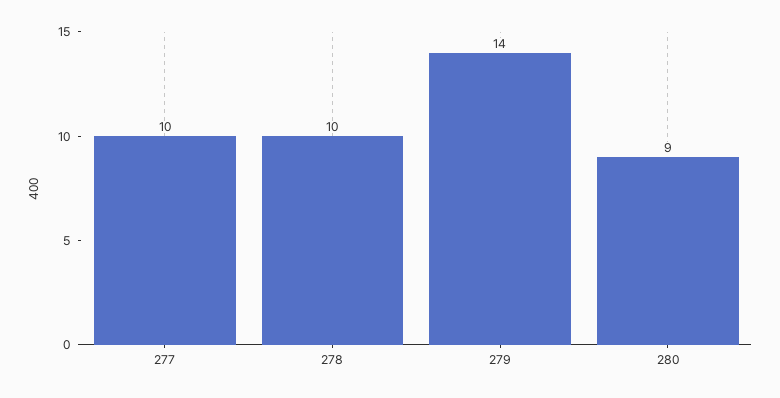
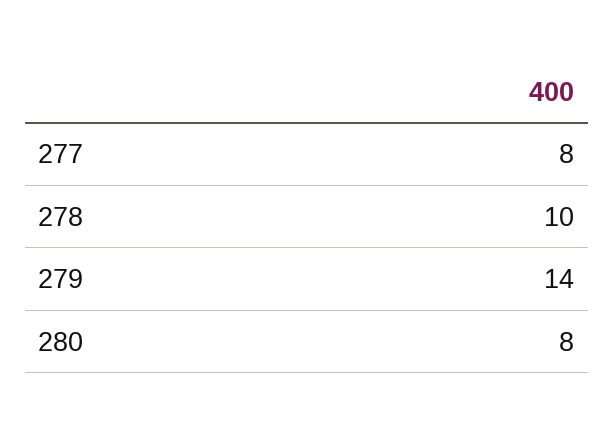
277: 10 -> 8
280: 9 -> 8

